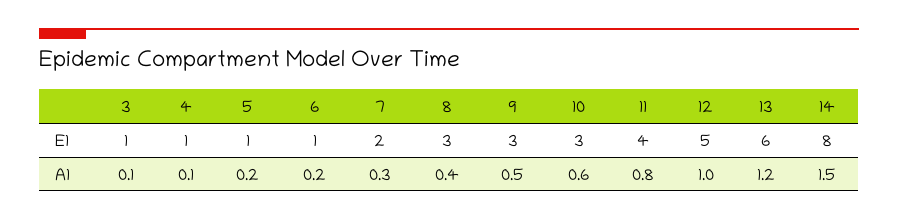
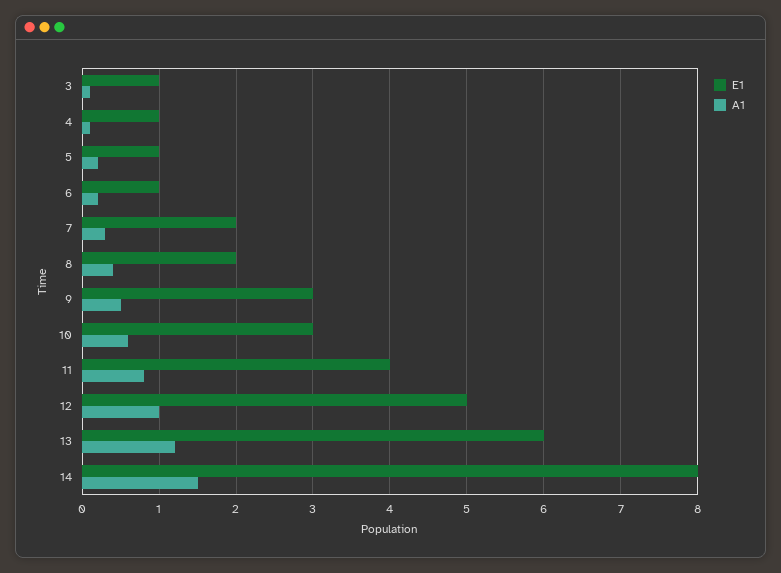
E1, 8: 3 -> 2

